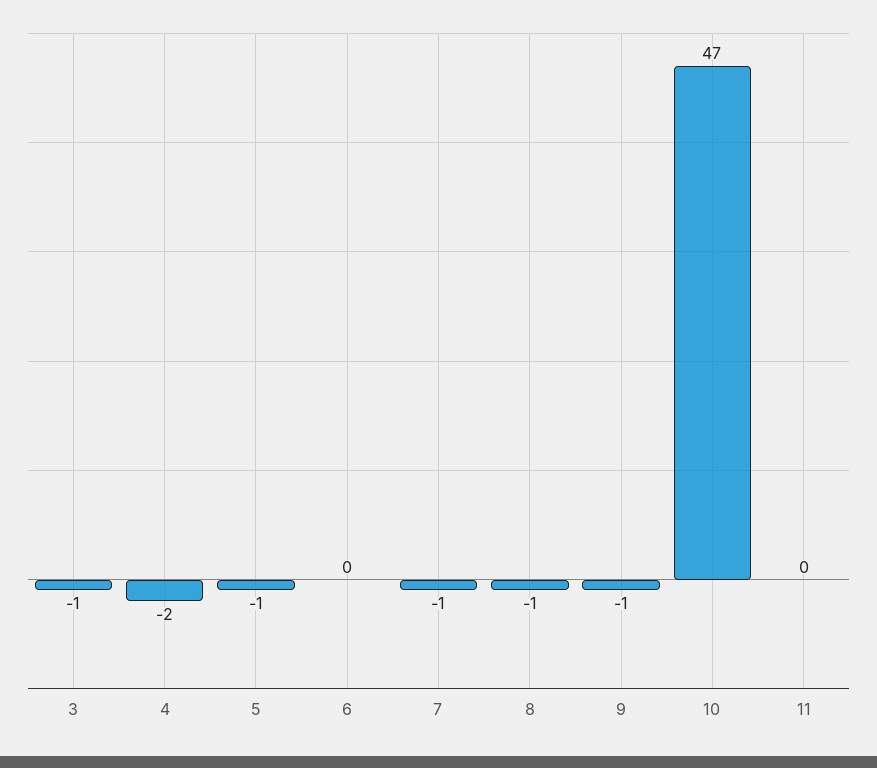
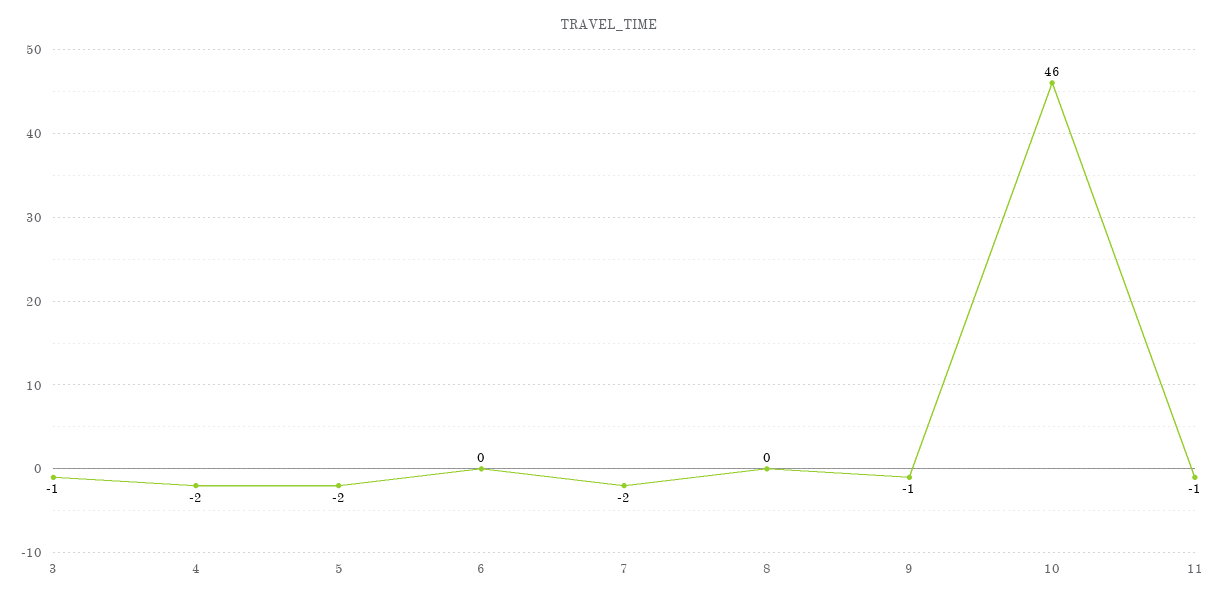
5: -1 -> -2
7: -1 -> -2
8: -1 -> 0
10: 47 -> 46
11: 0 -> -1

